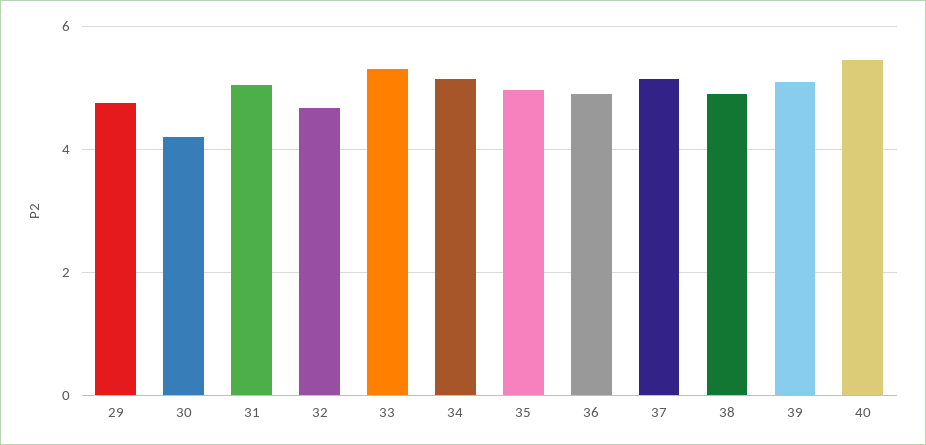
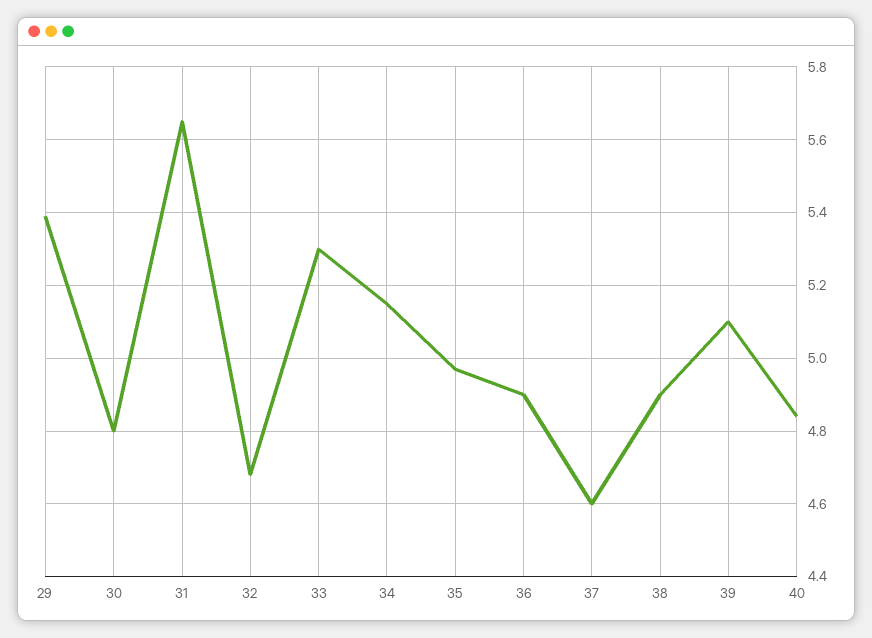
29: 4.8 -> 5.4
30: 4.2 -> 4.8
31: 5 -> 5.65
37: 5.2 -> 4.6
40: 5.4 -> 4.85

